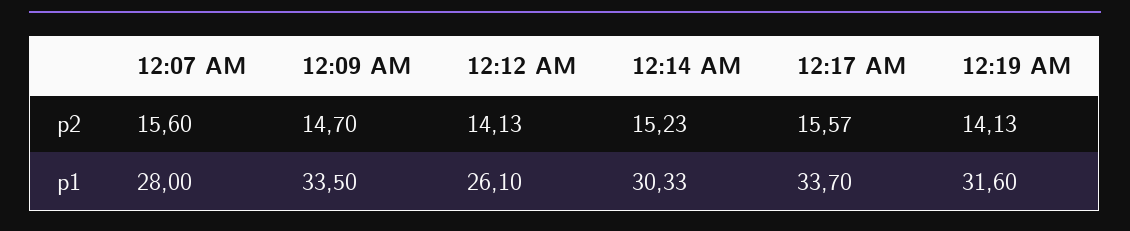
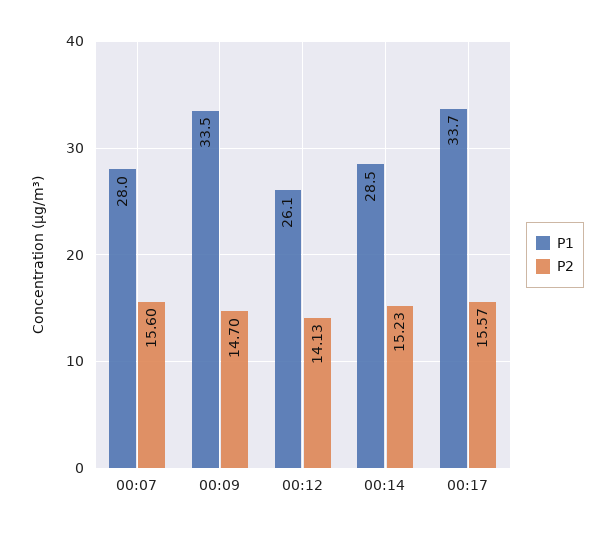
p2, 12:19 AM: 14.13 -> none
p1, 12:14 AM: 30.33 -> 28.5
p1, 12:19 AM: 31.6 -> none

